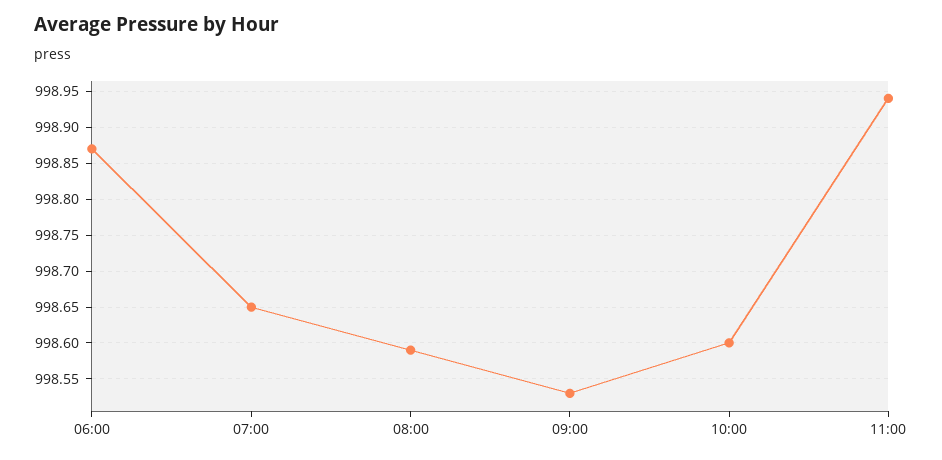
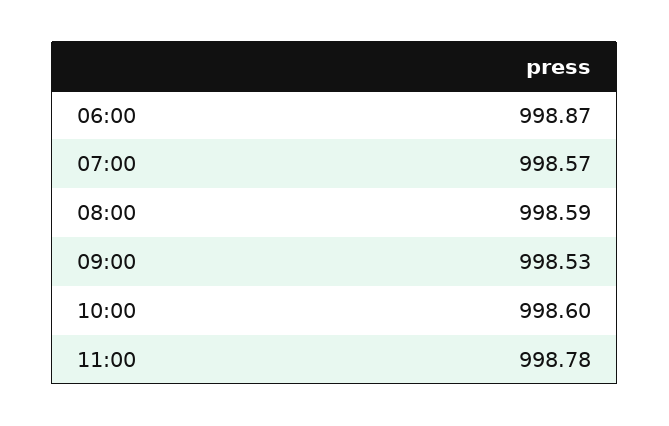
07:00: 998.65 -> 998.57
11:00: 998.94 -> 998.78

